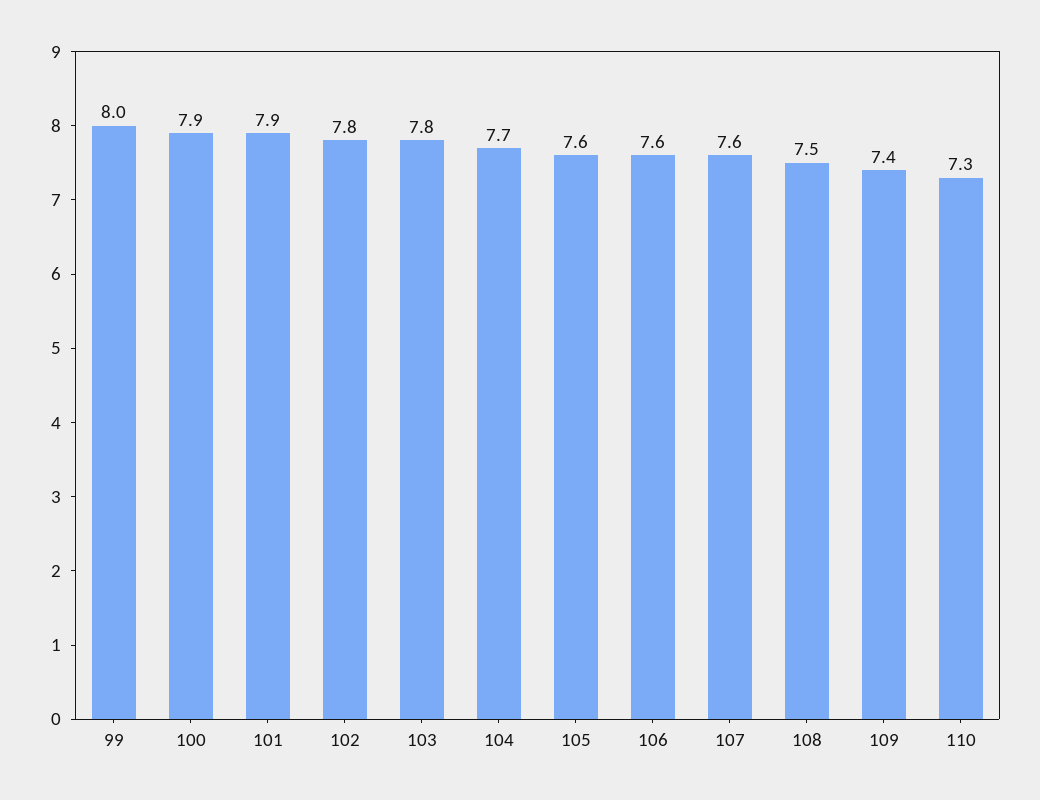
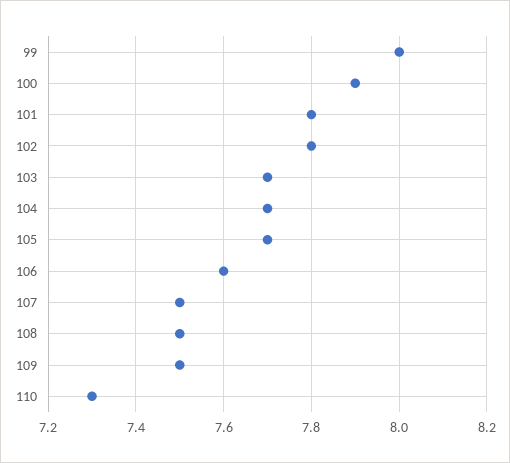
101: 7.9 -> 7.8
103: 7.8 -> 7.7
105: 7.6 -> 7.7
107: 7.6 -> 7.5
109: 7.4 -> 7.5

